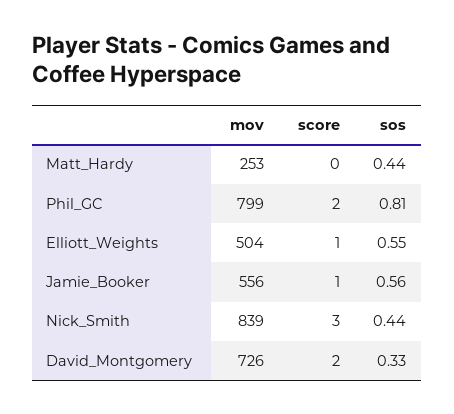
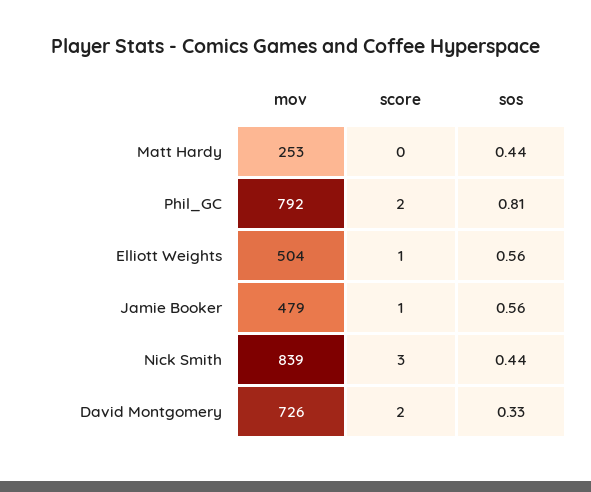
mov, Phil_GC: 799 -> 792
sos, Elliott_Weights: 0.55 -> 0.56
mov, Jamie_Booker: 556 -> 479

